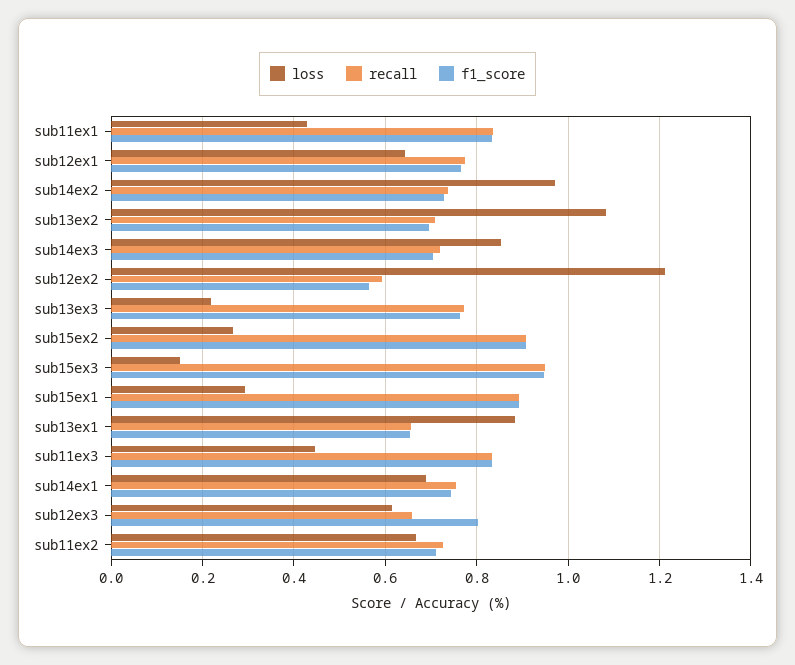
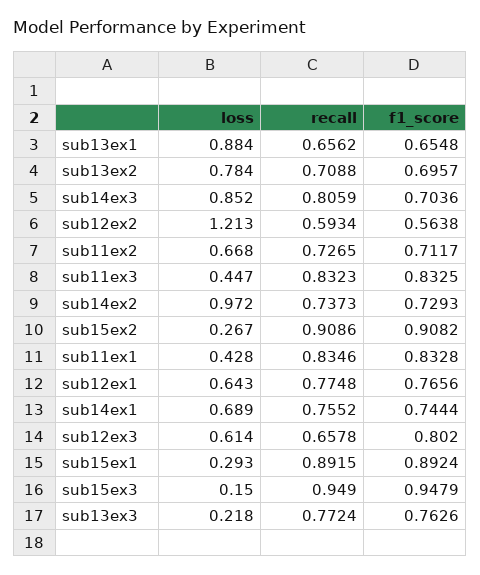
loss, sub13ex2: 1.08 -> 0.784
recall, sub14ex3: 0.72 -> 0.8059

